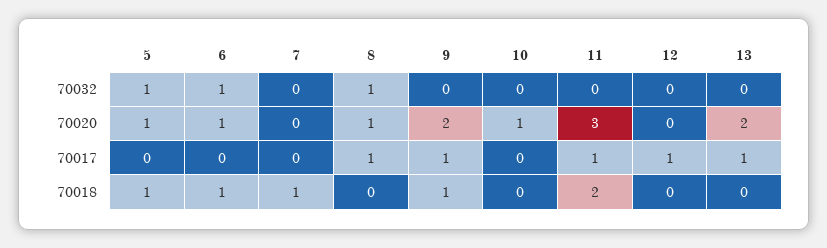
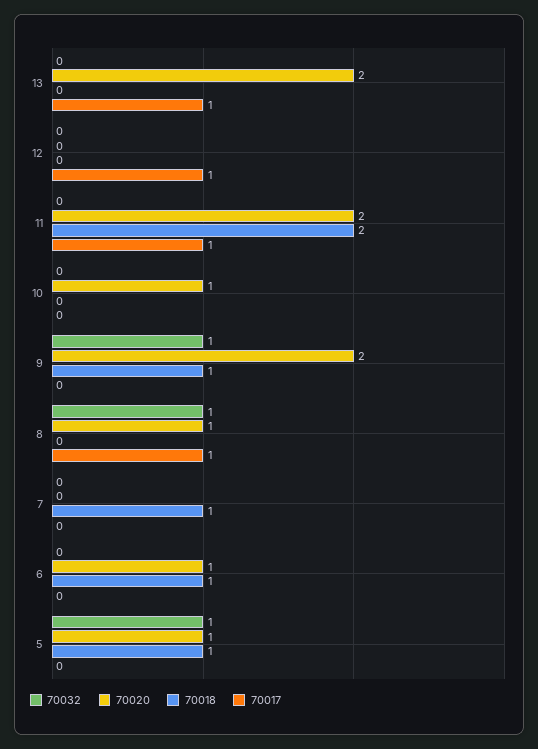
70032, 6: 1 -> 0
70032, 9: 0 -> 1
70020, 11: 3 -> 2
70017, 9: 1 -> 0

